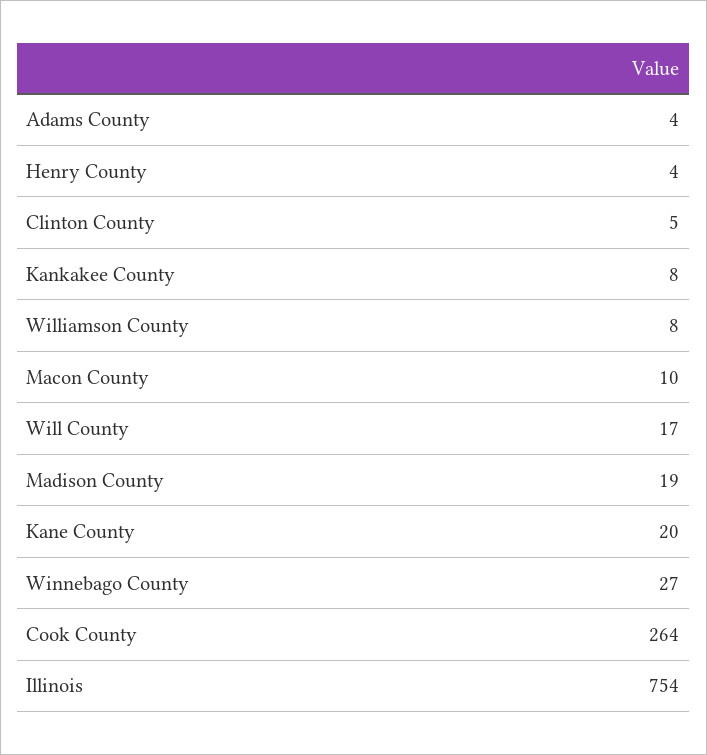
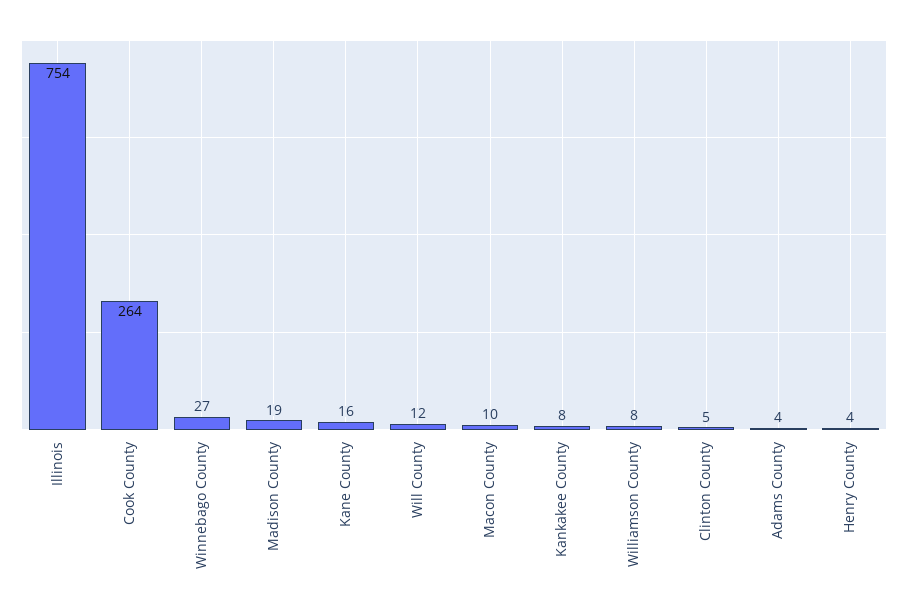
Will County: 17 -> 12
Kane County: 20 -> 16

